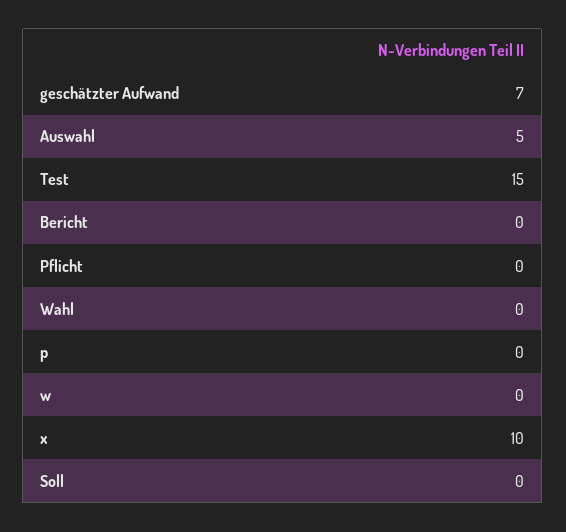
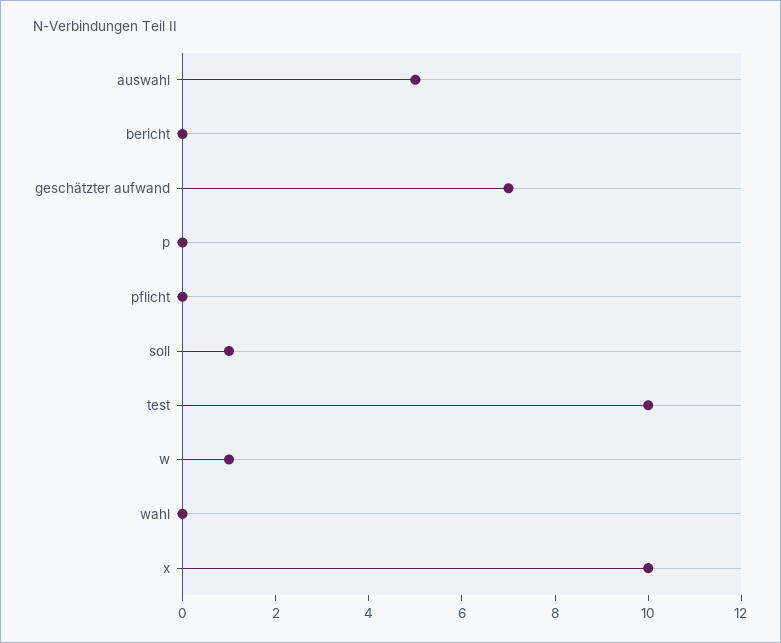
Test: 15 -> 10
w: 0 -> 1
Soll: 0 -> 1

